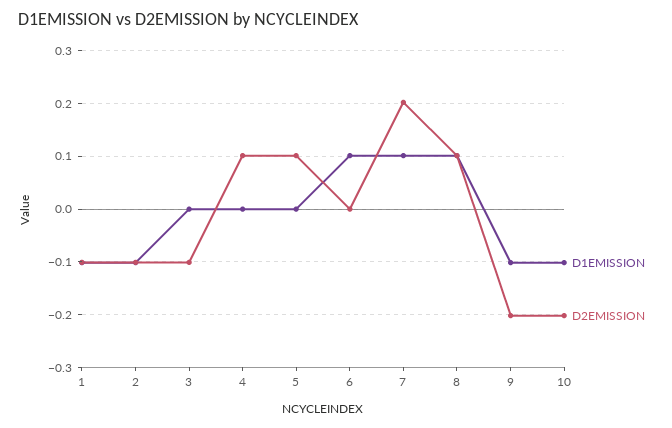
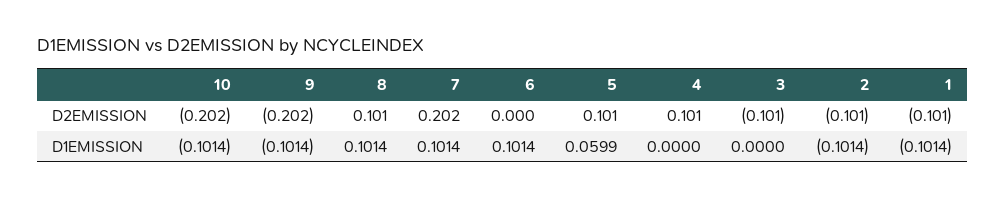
D1EMISSION, 5: 0 -> 0.0599

